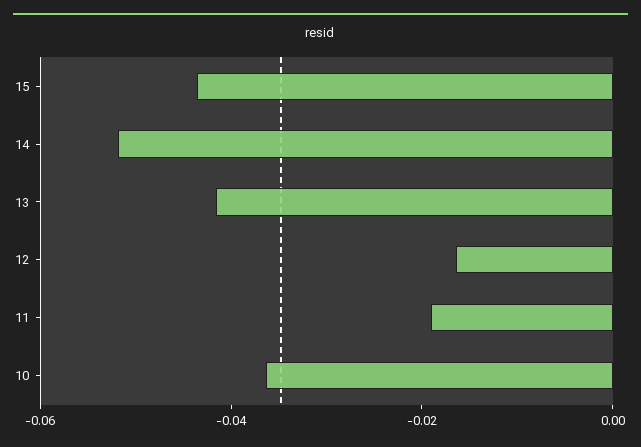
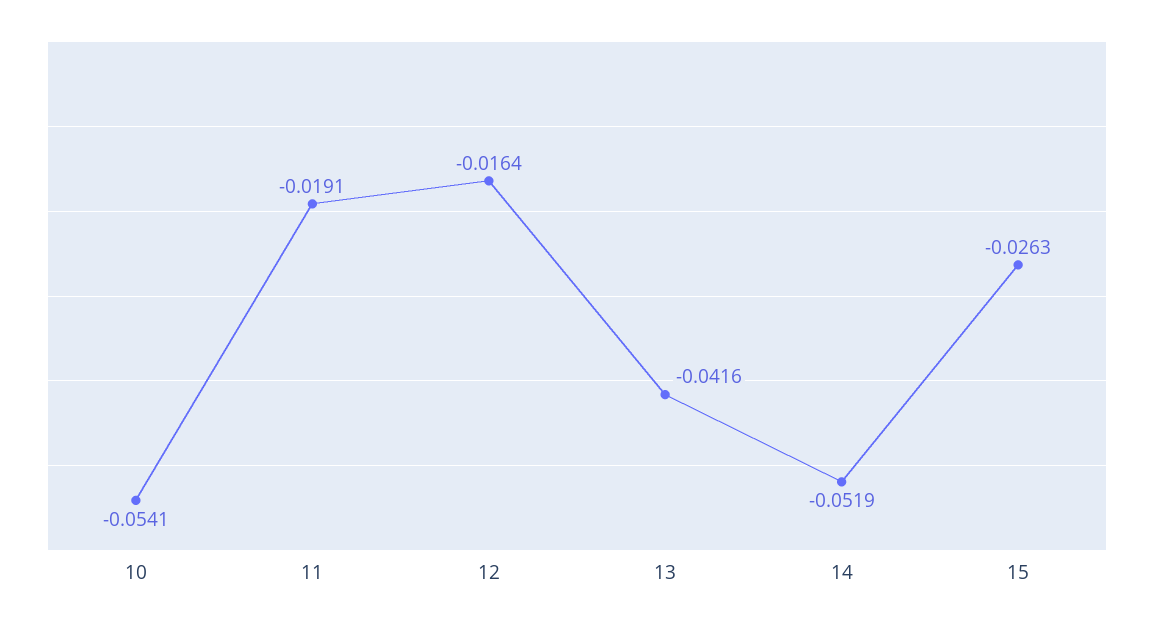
15: -0.045 -> -0.0263
10: -0.035 -> -0.0541

